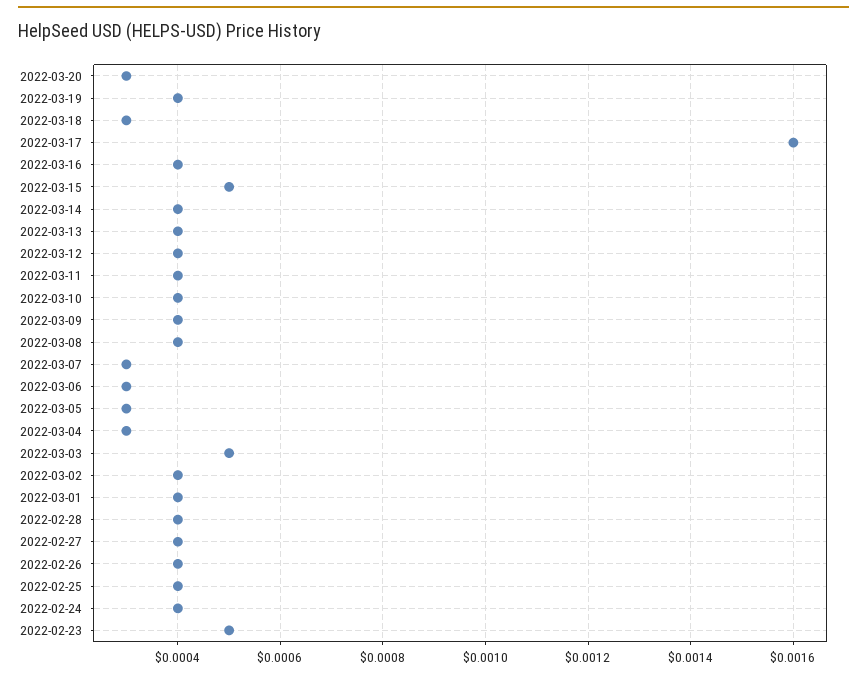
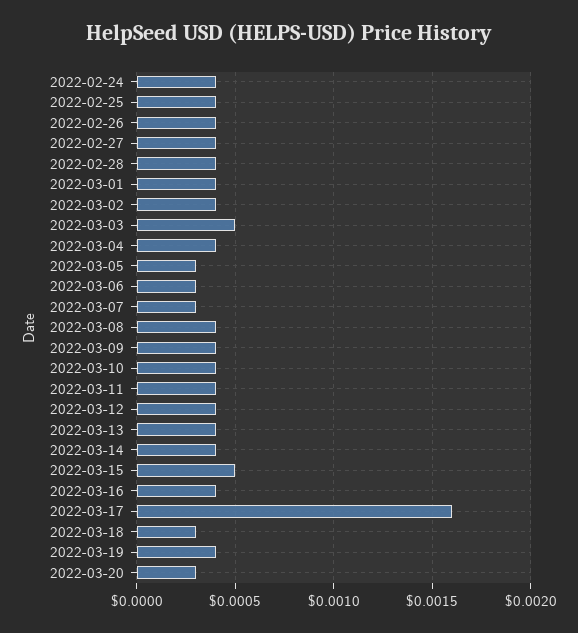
2022-03-04: 0.0003 -> 0.0004
2022-02-23: 0.0005 -> none

